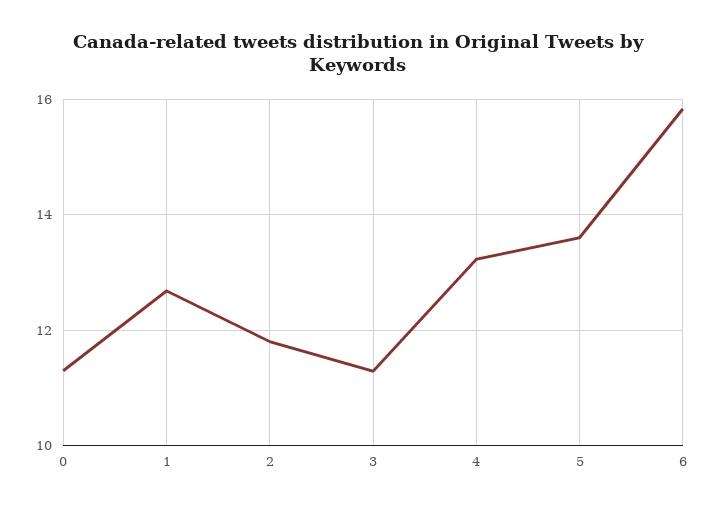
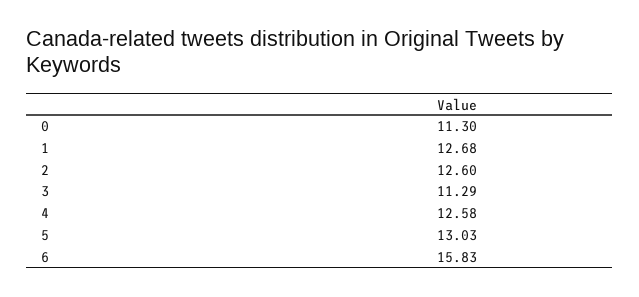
2: 11.8 -> 12.6
4: 13.2 -> 12.58
5: 13.6 -> 13.03

